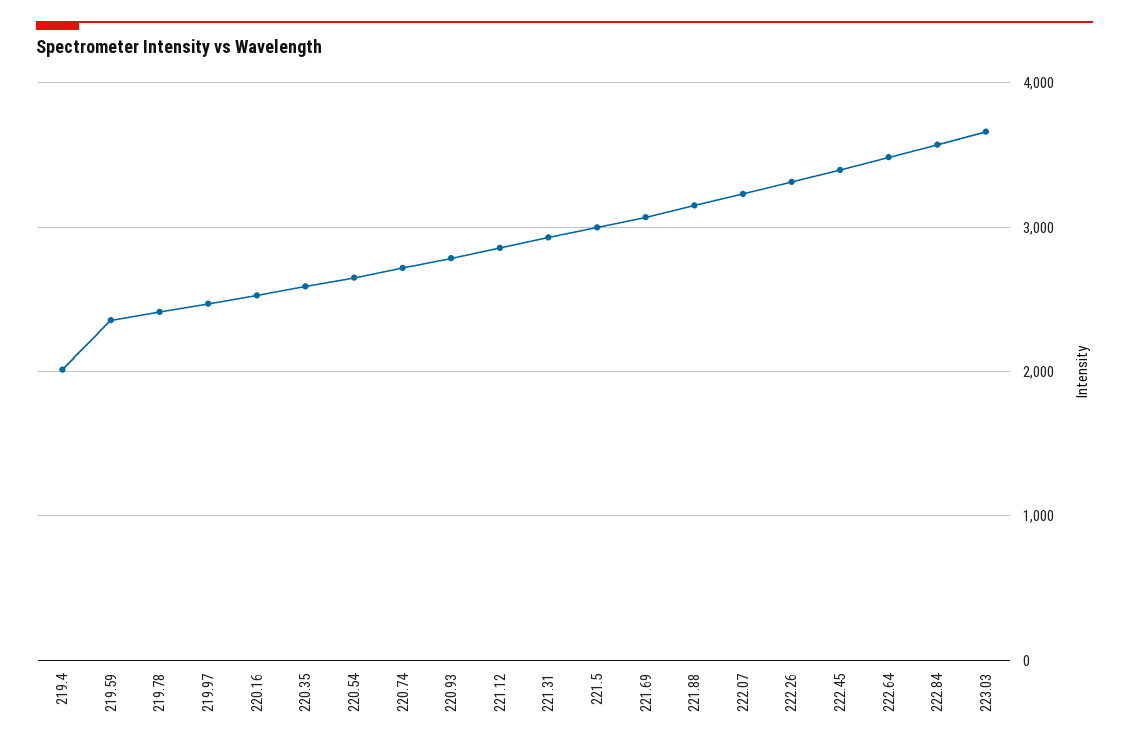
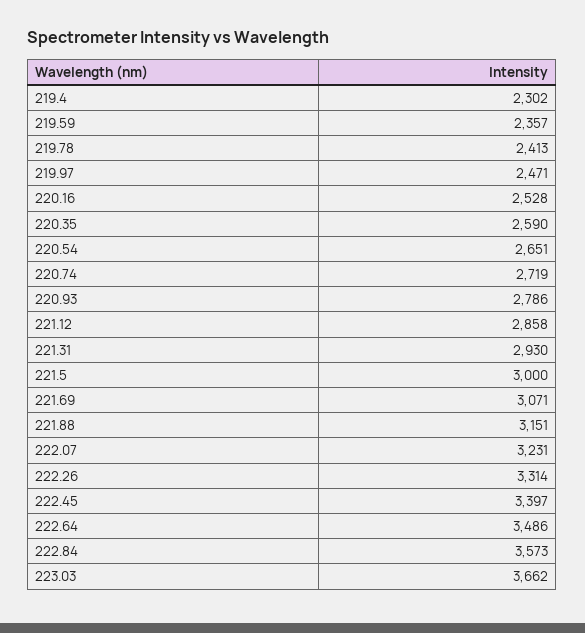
219.4: 2000 -> 2302

